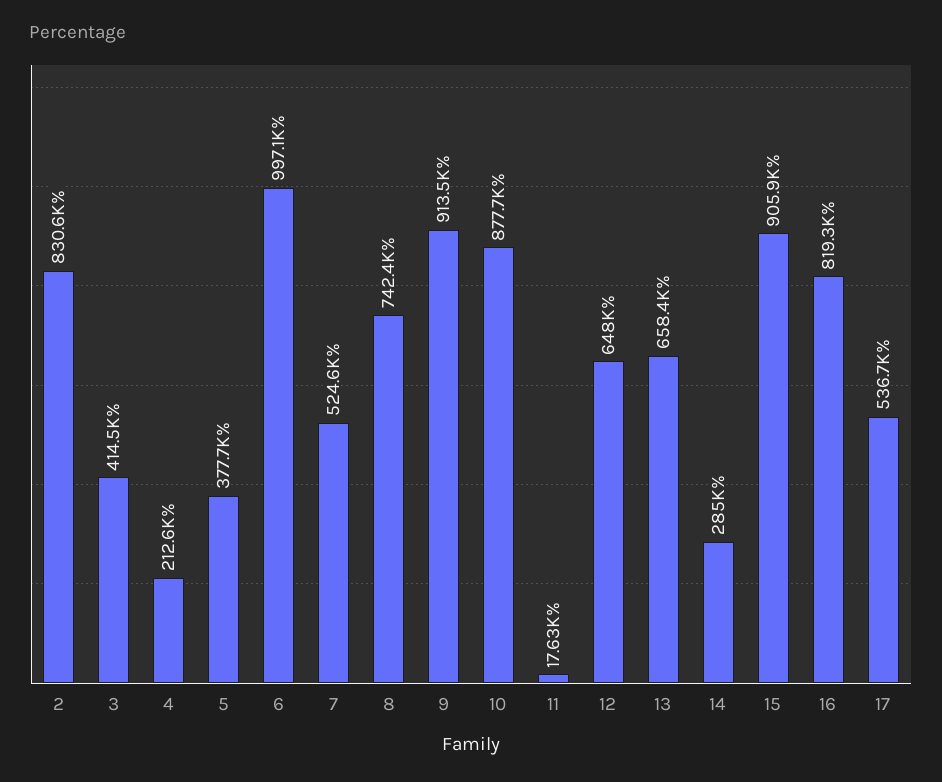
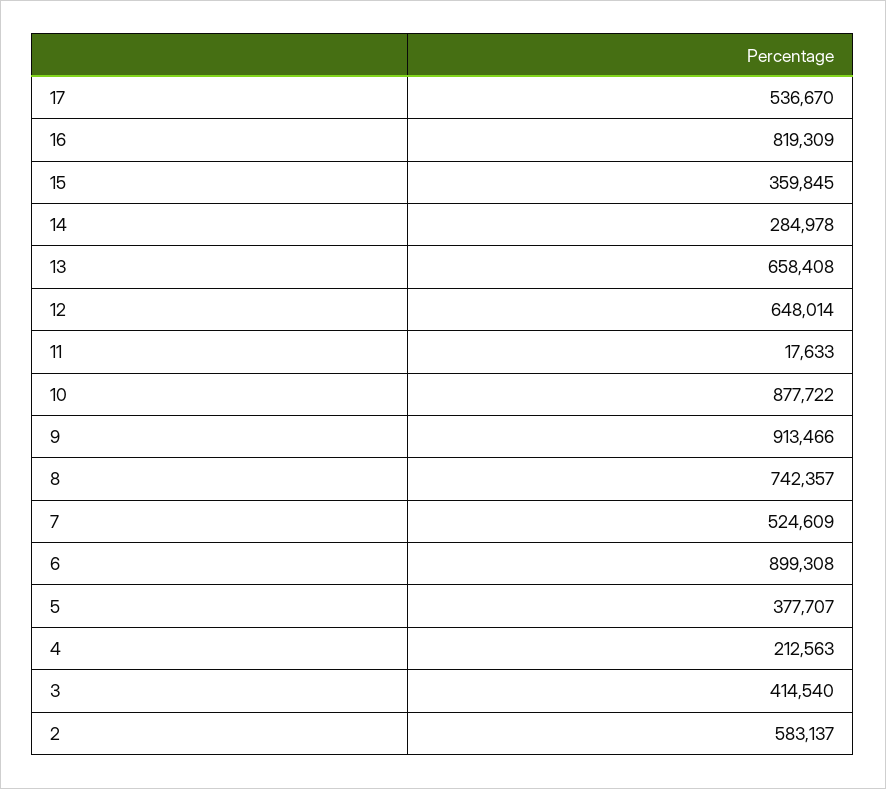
2: 830600 -> 583137
6: 997100 -> 899308
15: 905900 -> 359845

